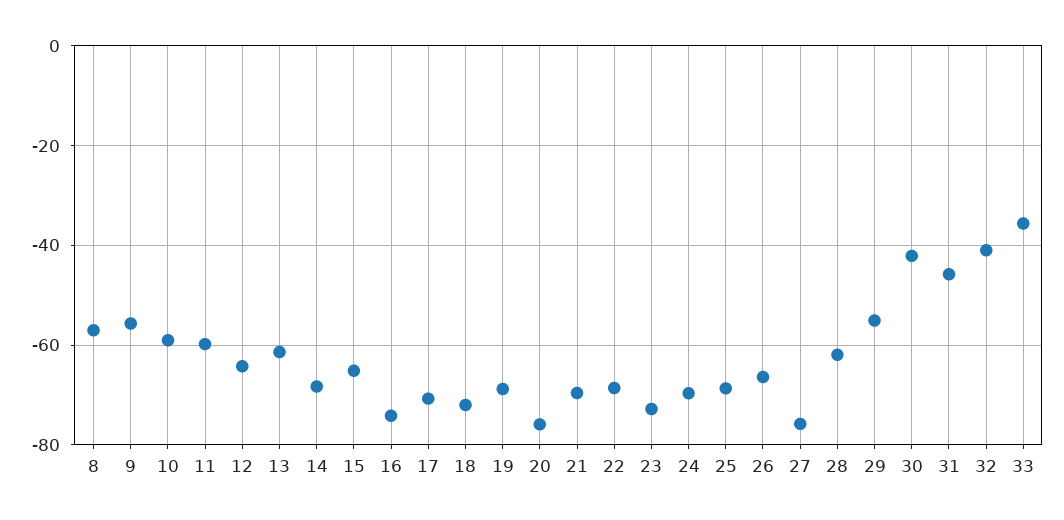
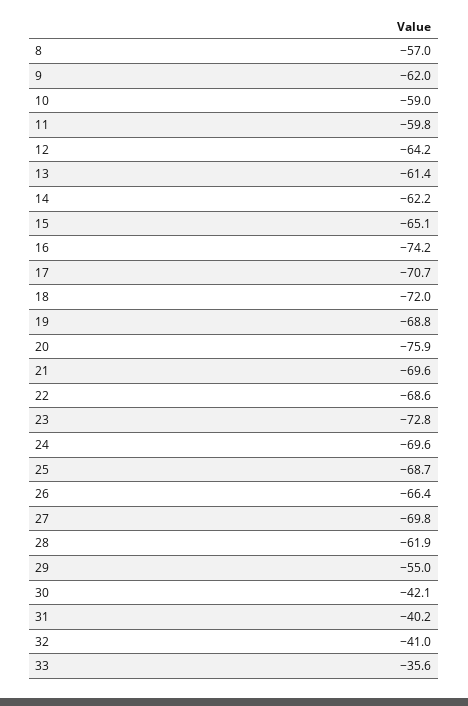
9: -56 -> -62
14: -68 -> -62.2
27: -76 -> -69.8
31: -46 -> -40.2

